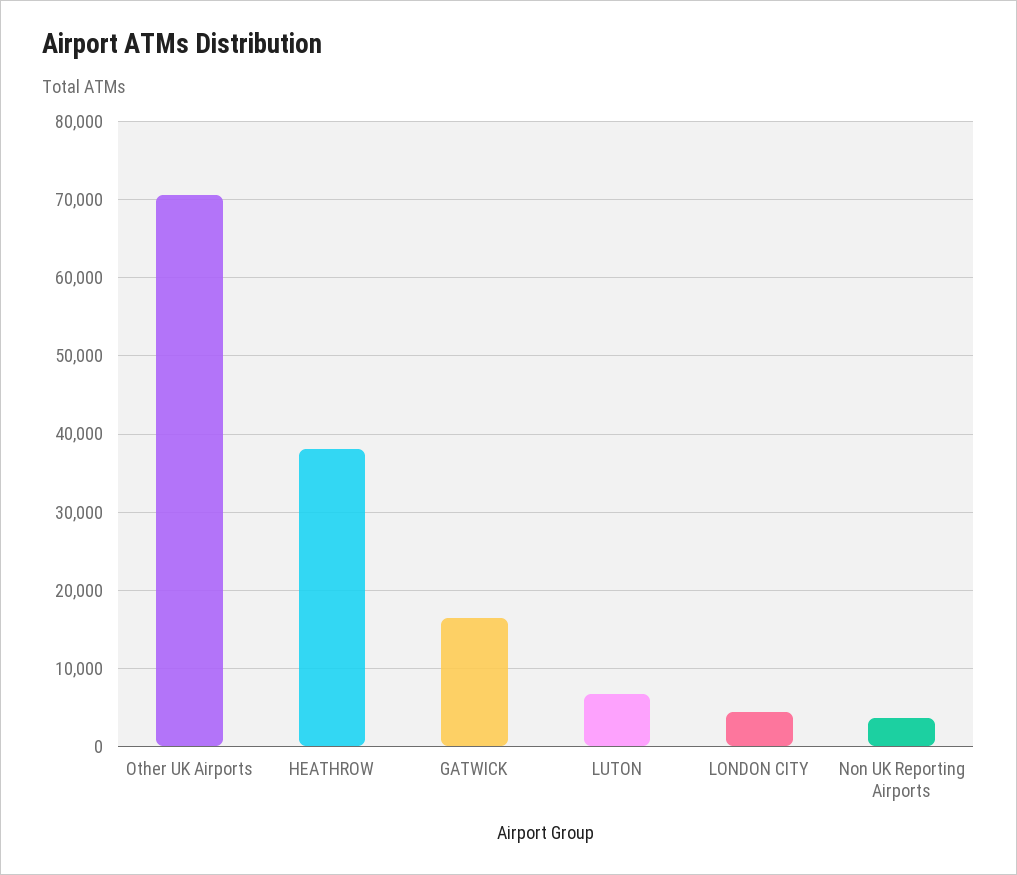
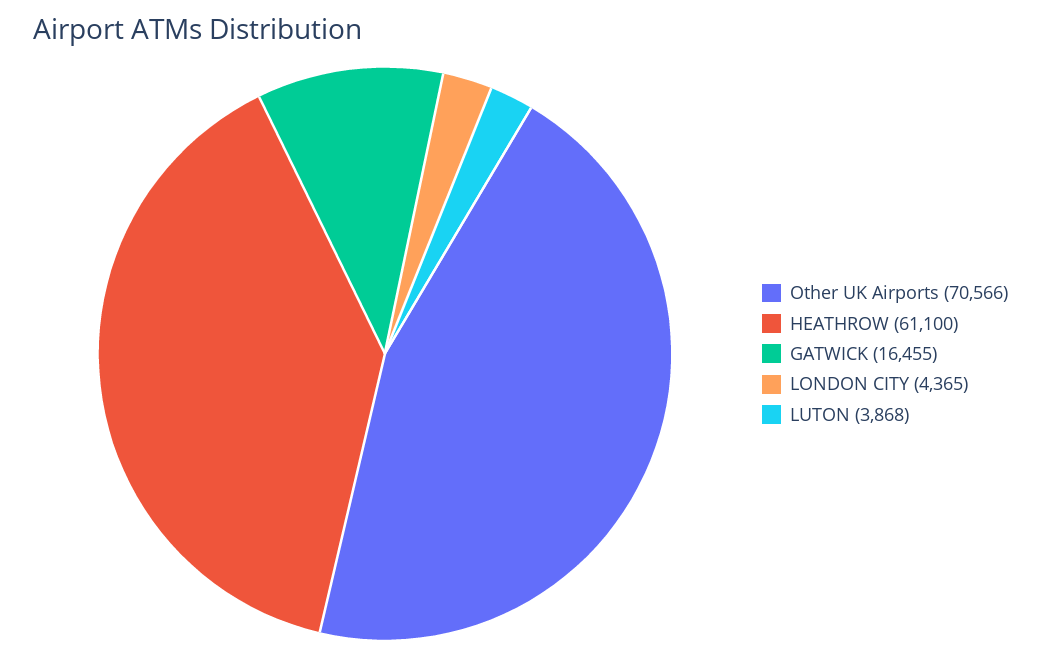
HEATHROW: 38000 -> 61100
LUTON: 7000 -> 3868
Non UK Reporting Airports: 4000 -> none

